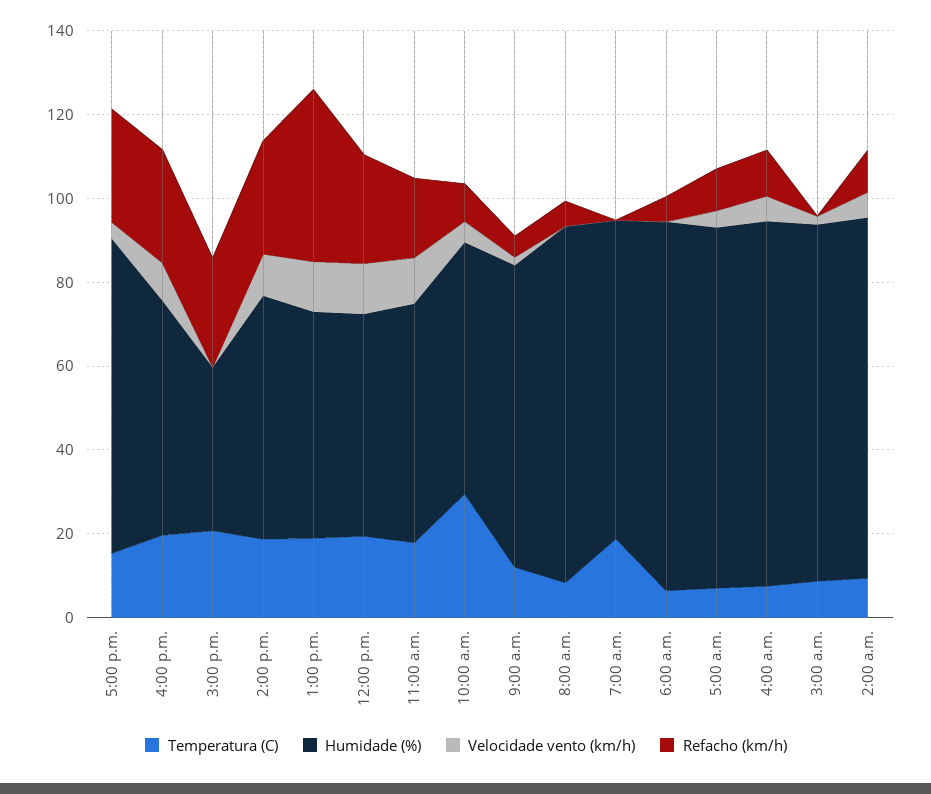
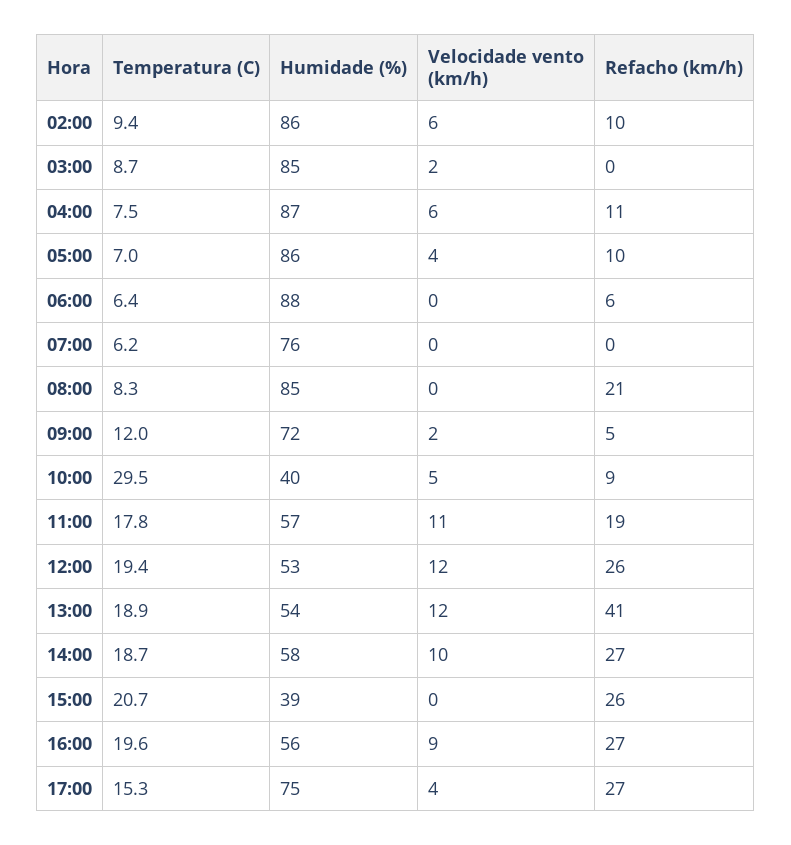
Humidade (%), 10:00 a.m.: 60 -> 40
Refacho (km/h), 8:00 a.m.: 5 -> 21
Temperatura (C), 7:00 a.m.: 20 -> 6.2

